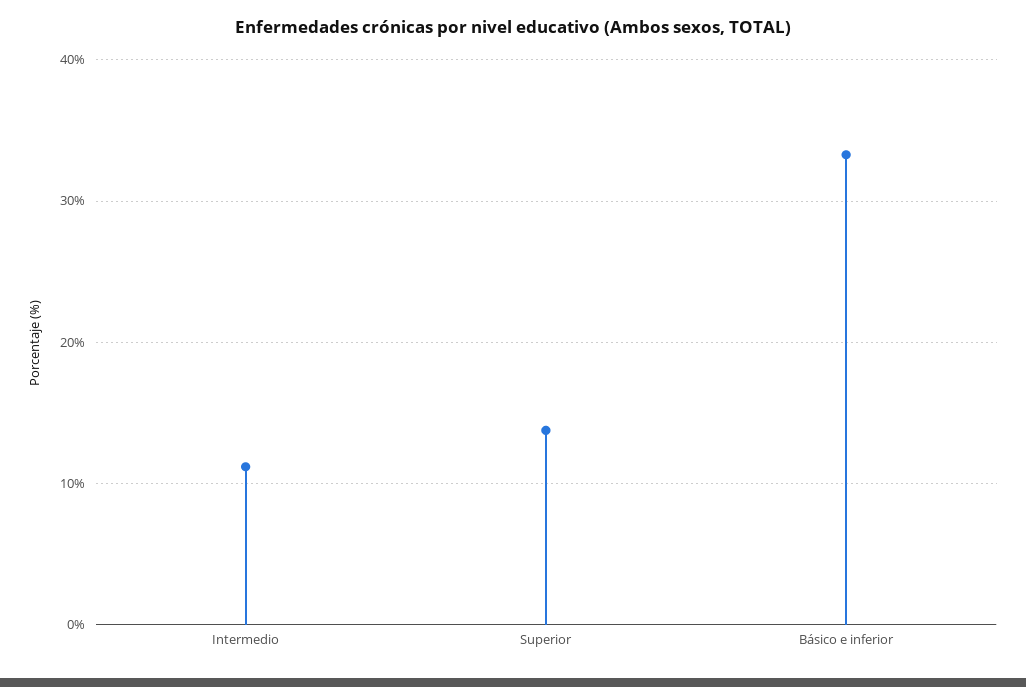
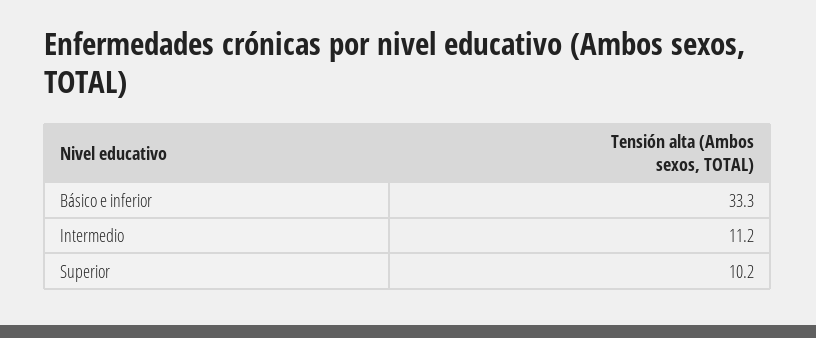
Superior: 14 -> 10.2

